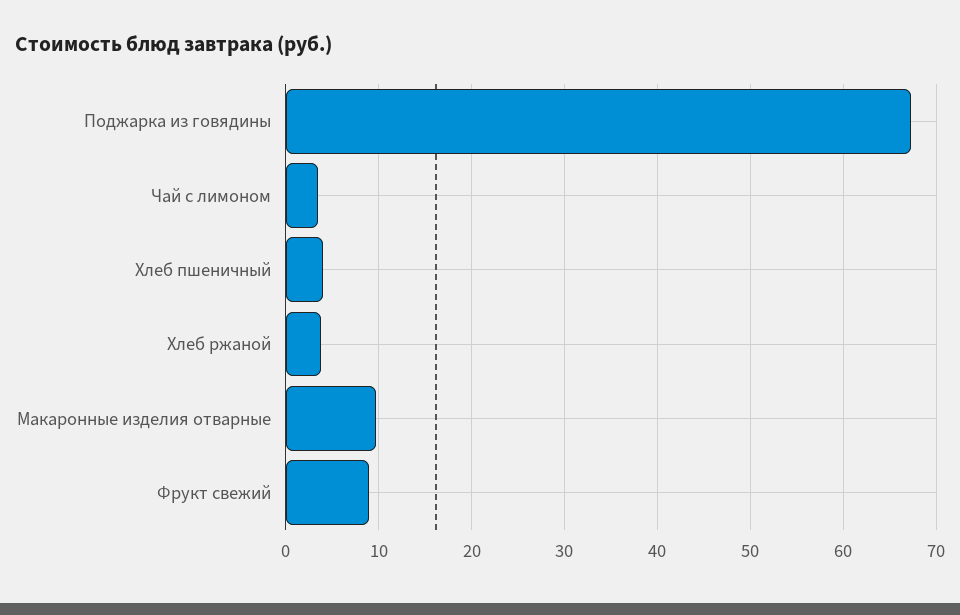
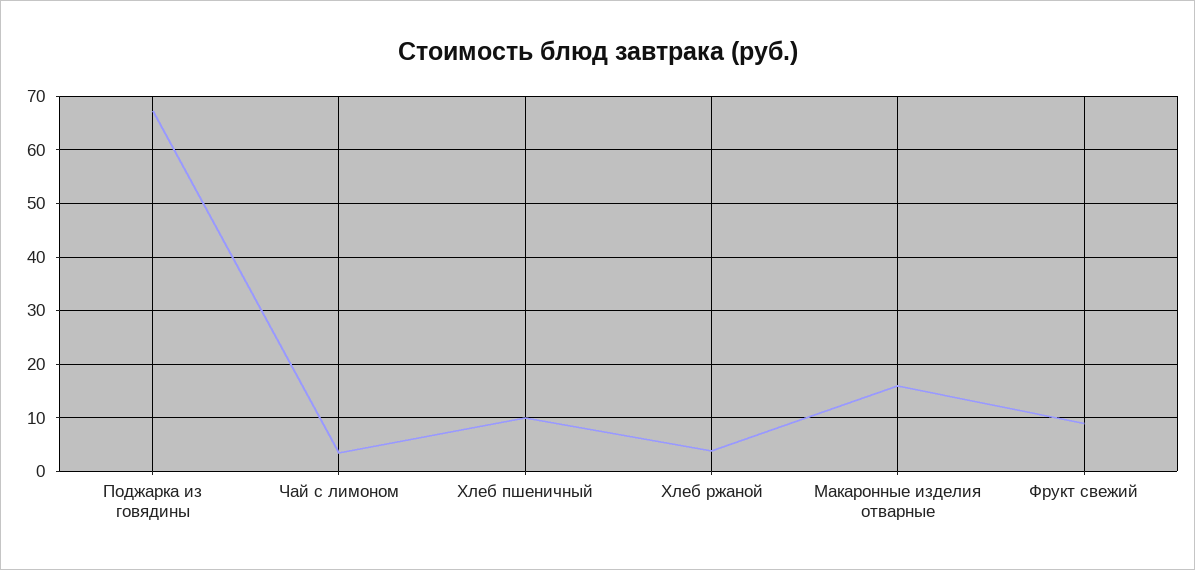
Хлеб пшеничный: 4 -> 10
Макаронные изделия отварные: 10 -> 16

